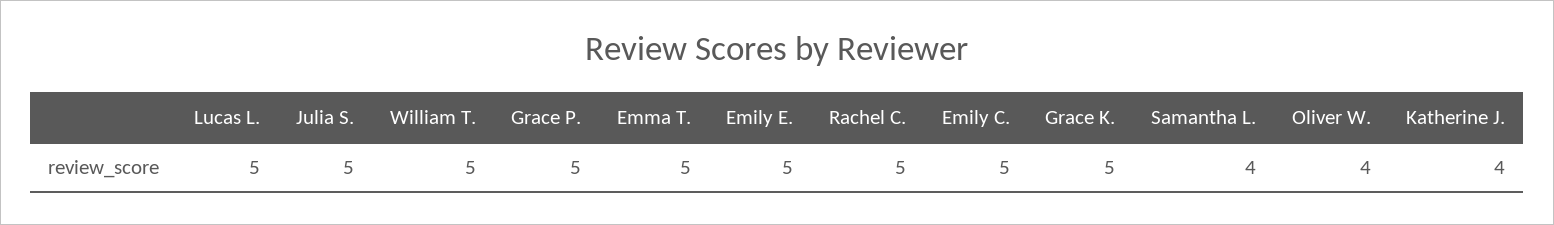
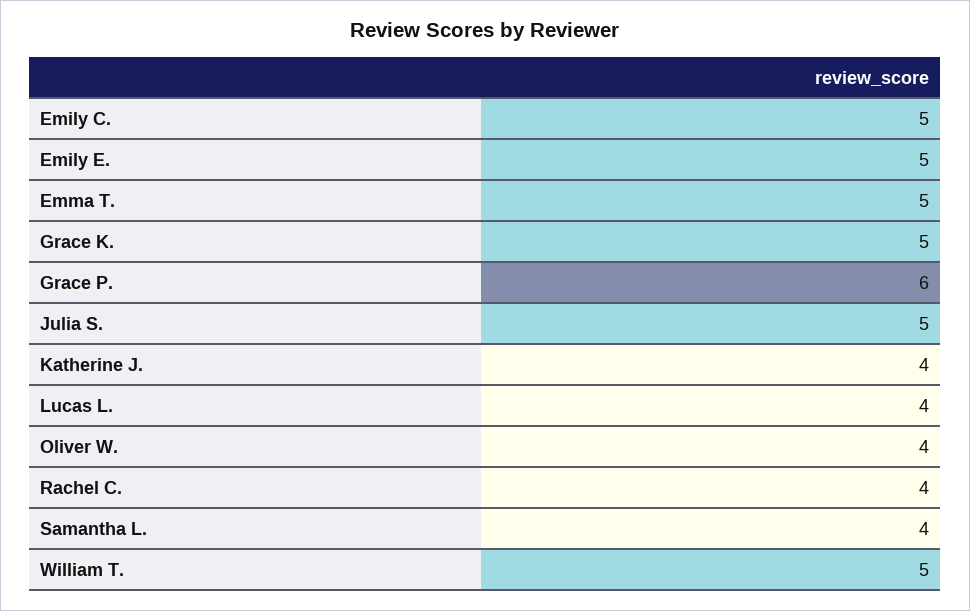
Lucas L.: 5 -> 4
Grace P.: 5 -> 6
Rachel C.: 5 -> 4

